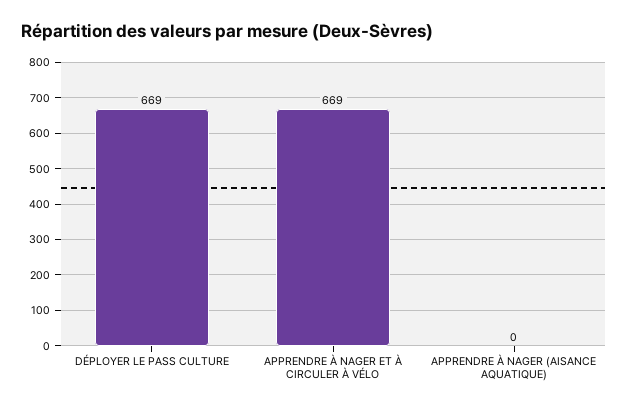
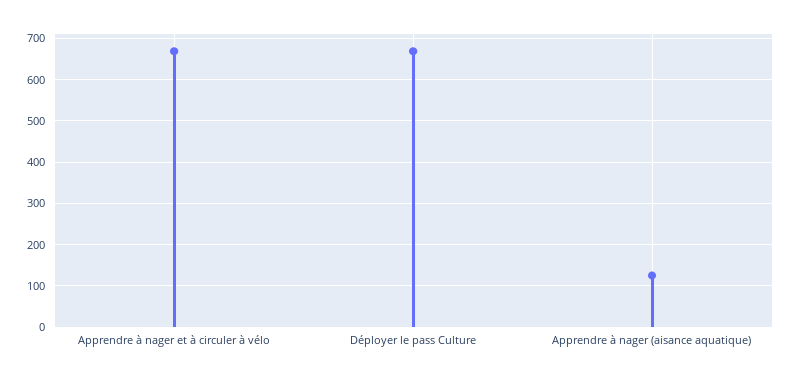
APPRENDRE À NAGER (AISANCE AQUATIQUE): 0 -> 120

